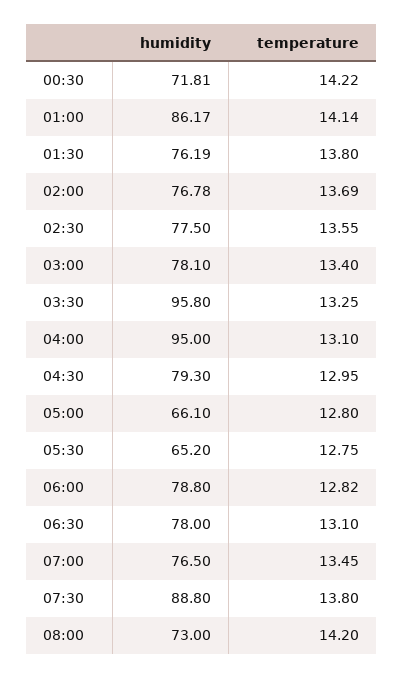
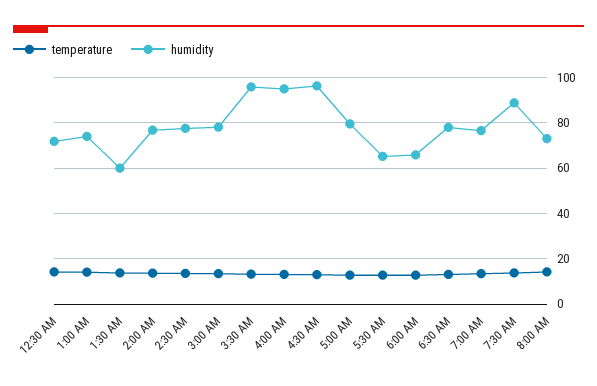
humidity, 01:00: 86.17 -> 75
humidity, 01:30: 76.19 -> 60
humidity, 04:30: 79.3 -> 95
humidity, 05:00: 66.1 -> 80
humidity, 06:00: 78.8 -> 65

